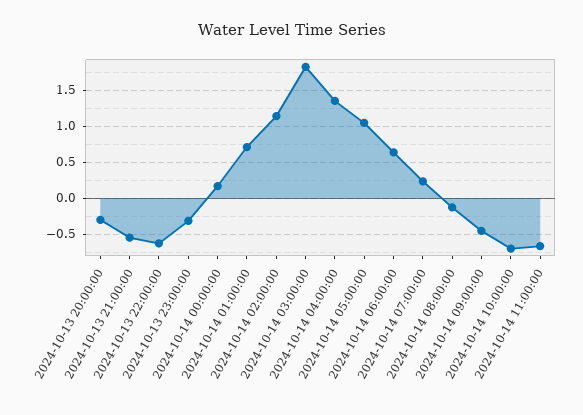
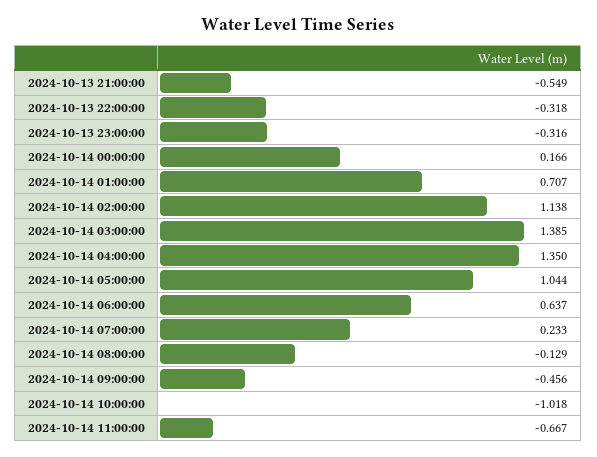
2024-10-13 20:00:00: -0.3 -> none
2024-10-13 22:00:00: -0.6 -> -0.318
2024-10-14 03:00:00: 1.8 -> 1.385
2024-10-14 10:00:00: -0.7 -> -1.018

